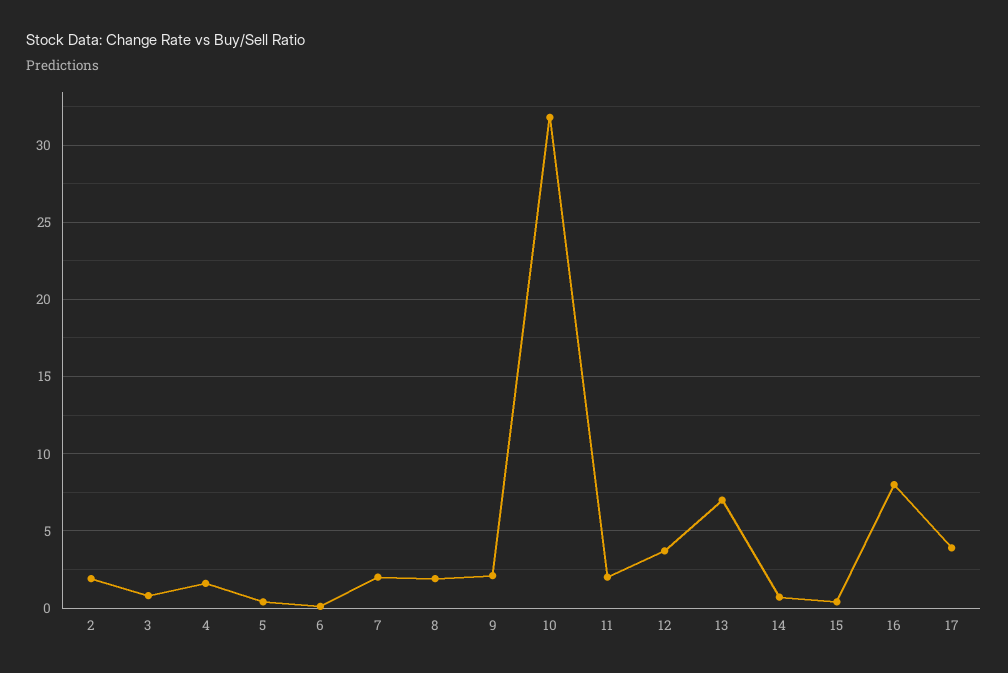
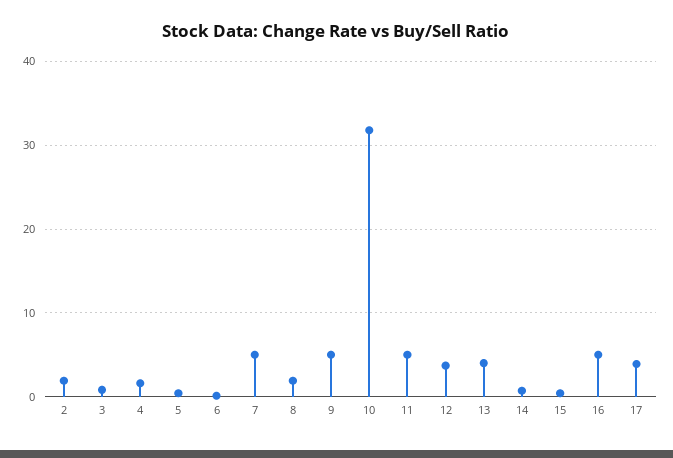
7: 2 -> 5
9: 2 -> 5
11: 2 -> 5
13: 7 -> 4
16: 8 -> 5

